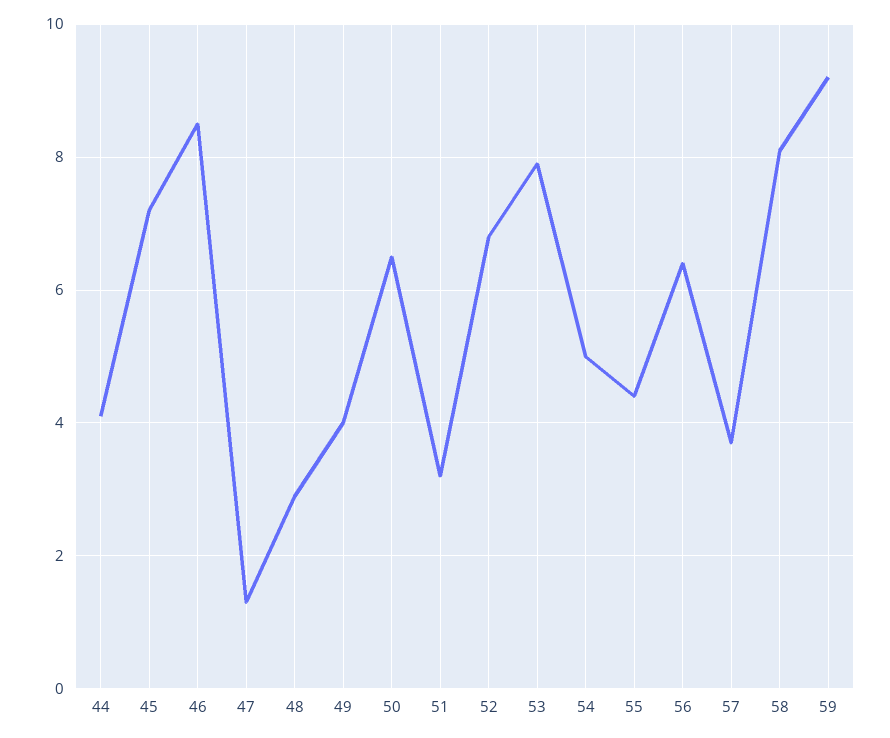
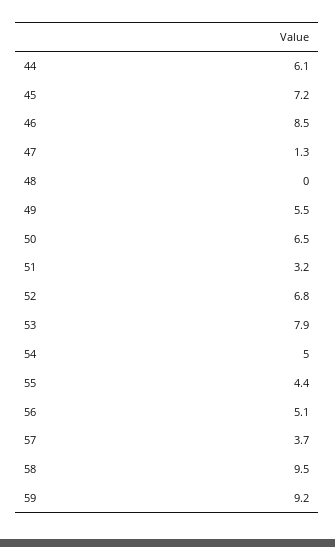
44: 4 -> 6.1
48: 3 -> 0
49: 4 -> 5.5
56: 6.5 -> 5.1
58: 8 -> 9.5

